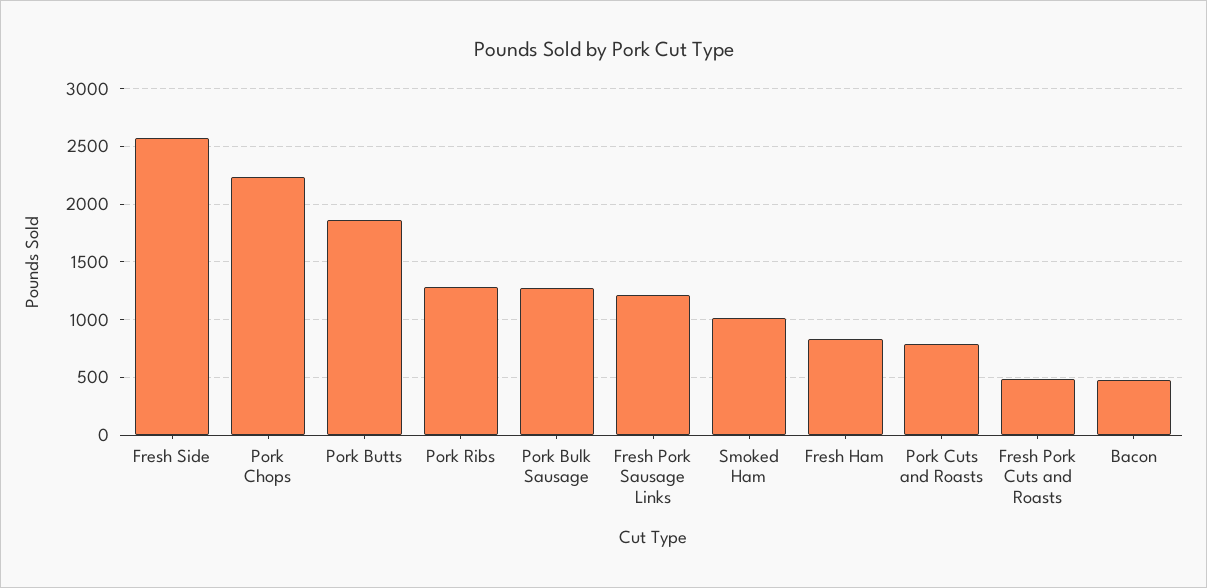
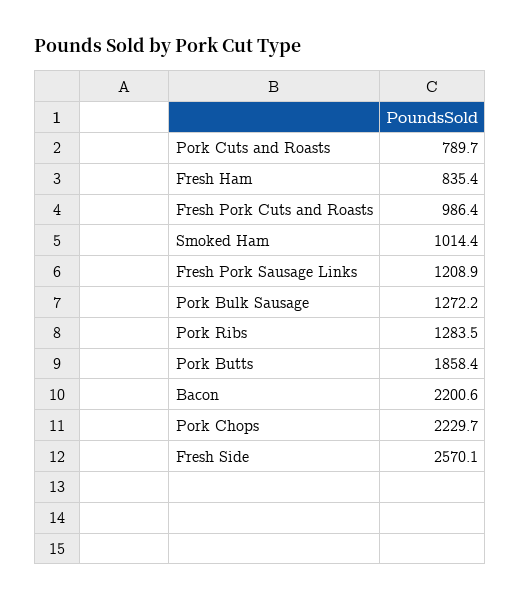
Fresh Pork Cuts and Roasts: 500 -> 986.4
Bacon: 500 -> 2200.6

